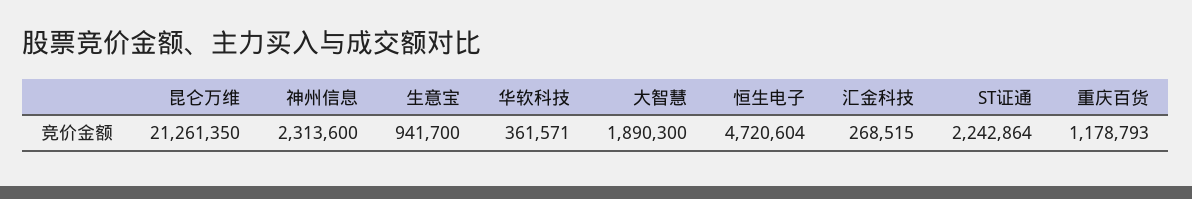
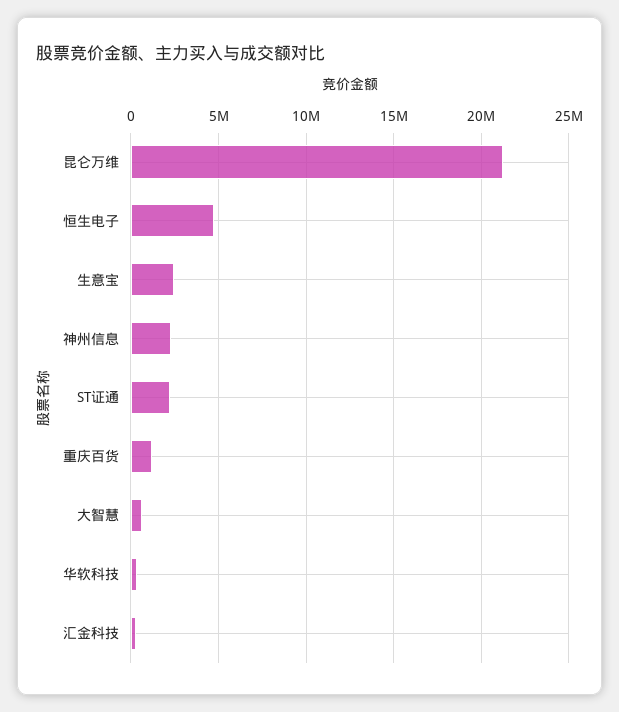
生意宝: 941700 -> 2500000
大智慧: 1890300 -> 500000

